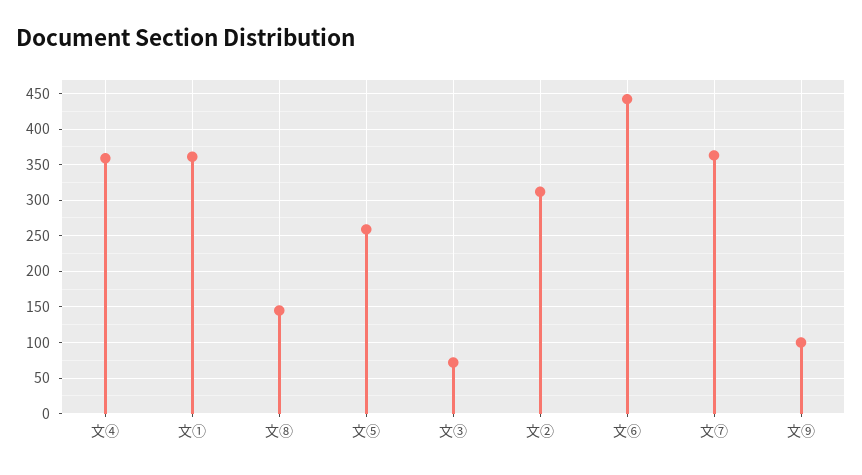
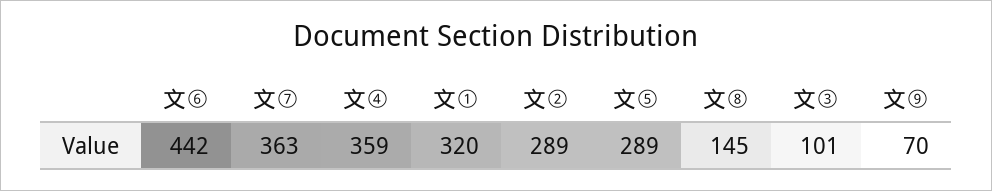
文①: 360 -> 320
文⑤: 260 -> 289
文③: 70 -> 101
文②: 310 -> 289
文⑨: 100 -> 70

